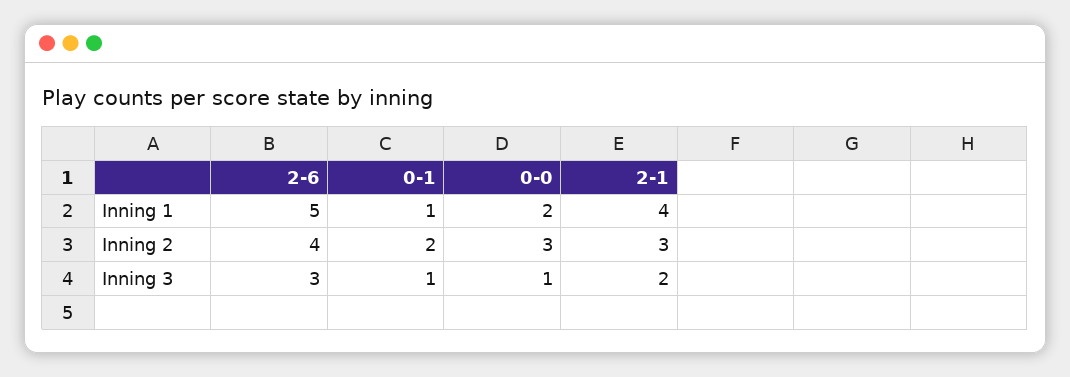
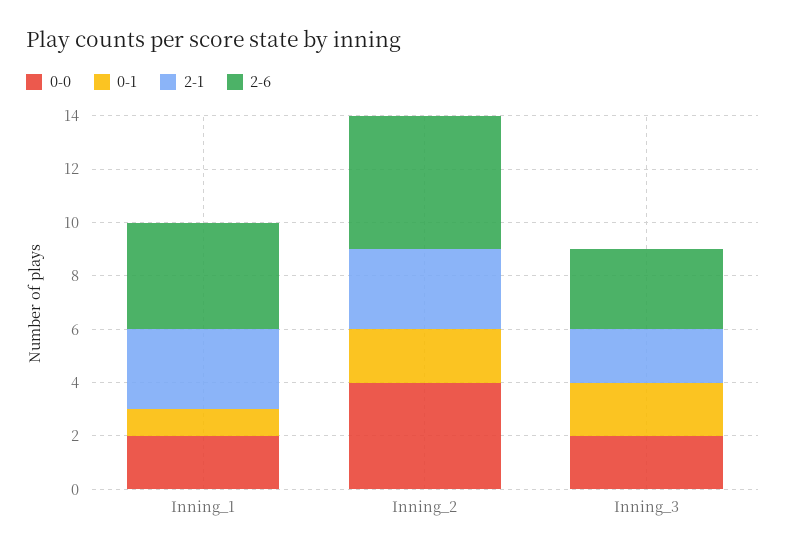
2-6, Inning 1: 5 -> 4
2-1, Inning 1: 4 -> 3
2-6, Inning 2: 4 -> 5
0-0, Inning 2: 3 -> 4
0-1, Inning 3: 1 -> 2
0-0, Inning 3: 1 -> 2

